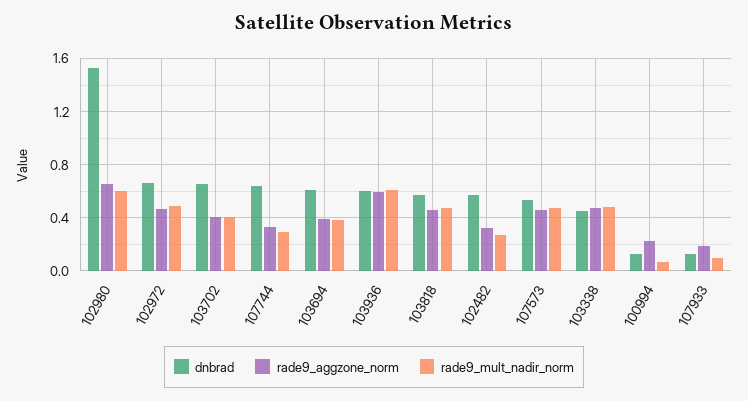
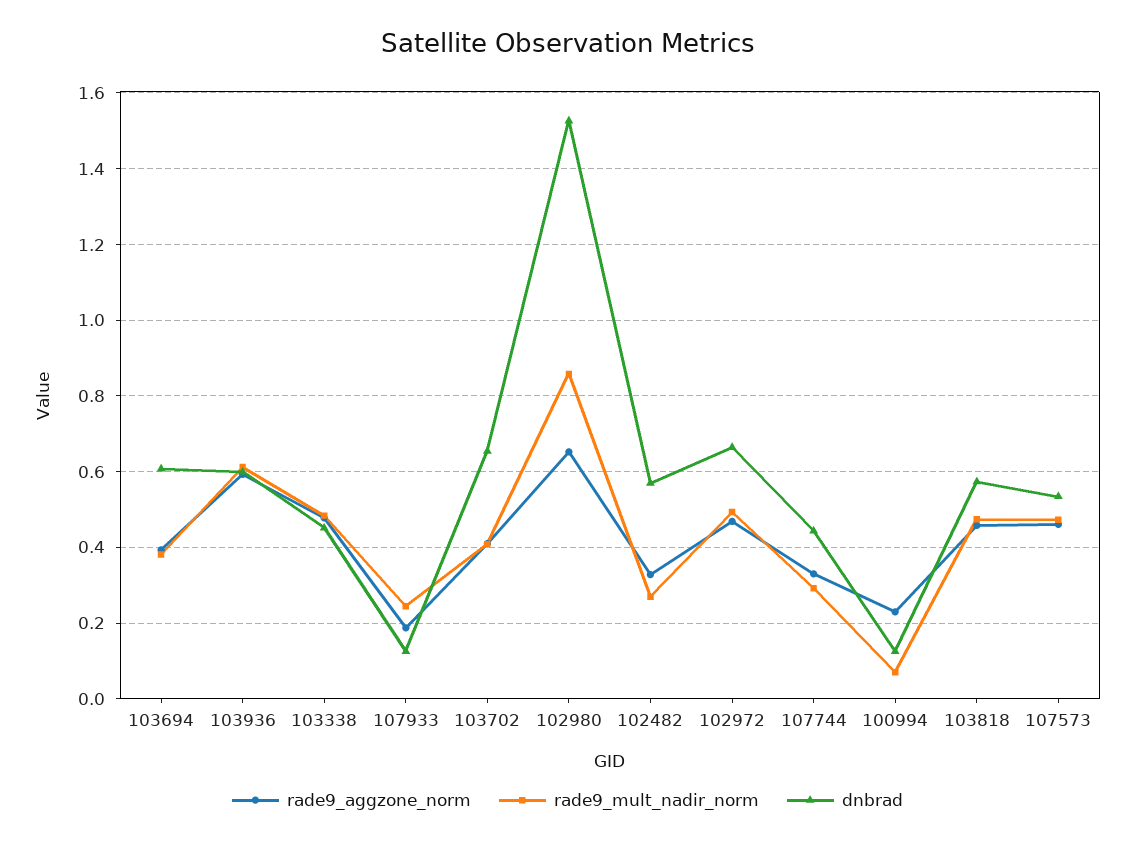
rade9_mult_nadir_norm, 102980: 0.6 -> 0.86
dnbrad, 107744: 0.65 -> 0.44
rade9_mult_nadir_norm, 107933: 0.1 -> 0.24

